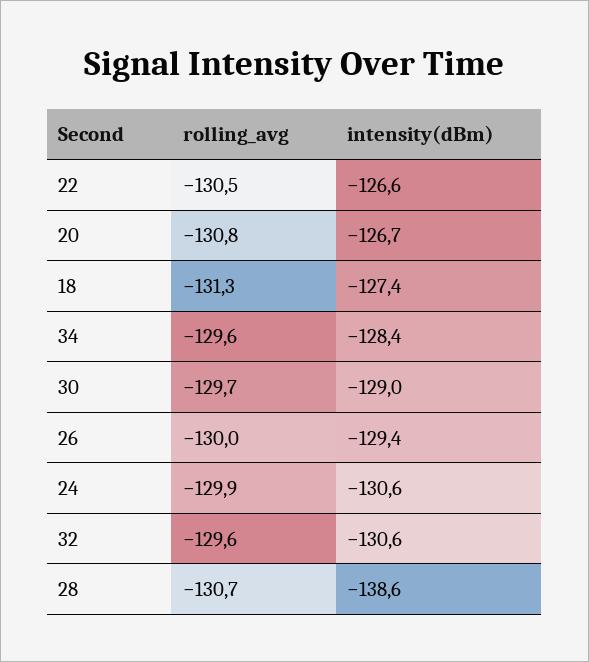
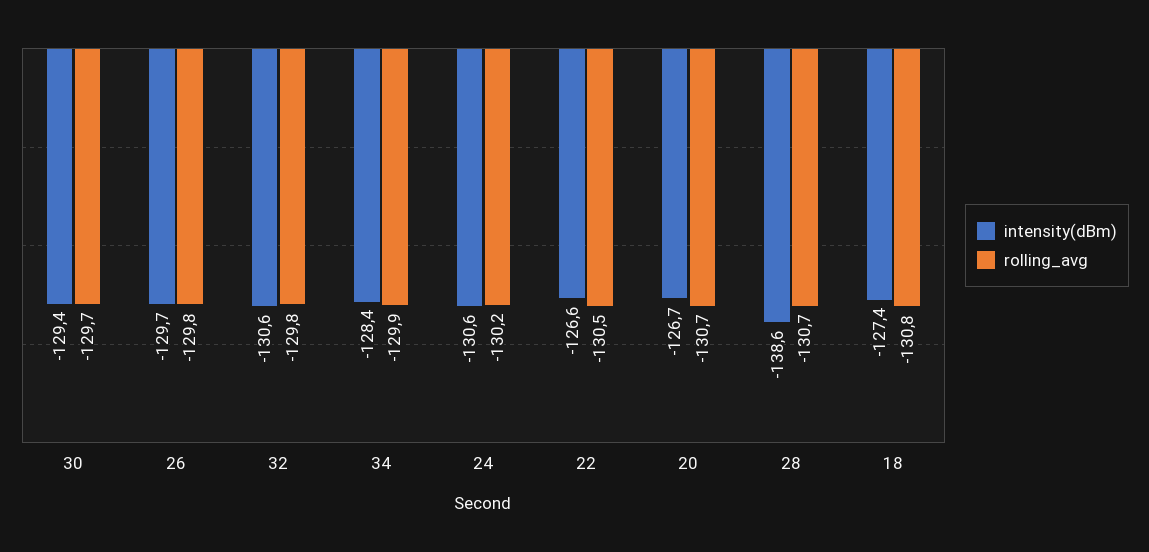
rolling_avg, 20: -130.8 -> -130.7
rolling_avg, 18: -131.3 -> -130.8
rolling_avg, 34: -129.6 -> -129.9
intensity(dBm), 30: -129 -> -129.4
rolling_avg, 26: -130 -> -129.8
intensity(dBm), 26: -129.4 -> -129.7
rolling_avg, 24: -129.9 -> -130.2
rolling_avg, 32: -129.6 -> -129.8

